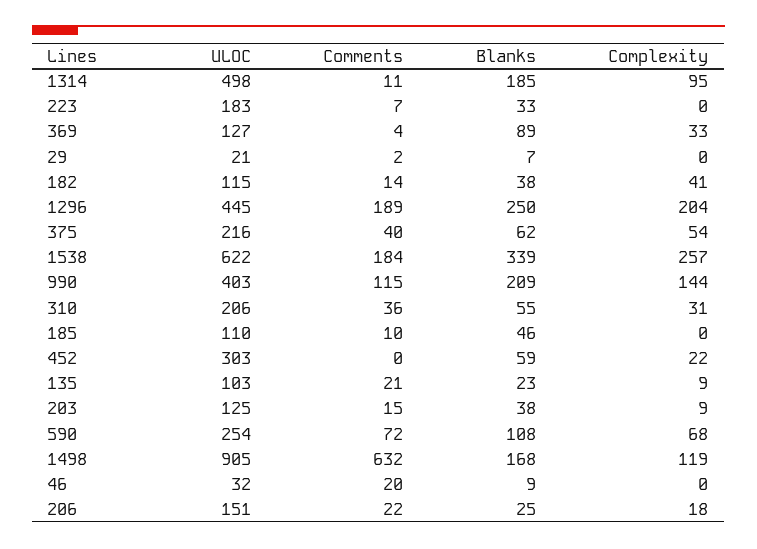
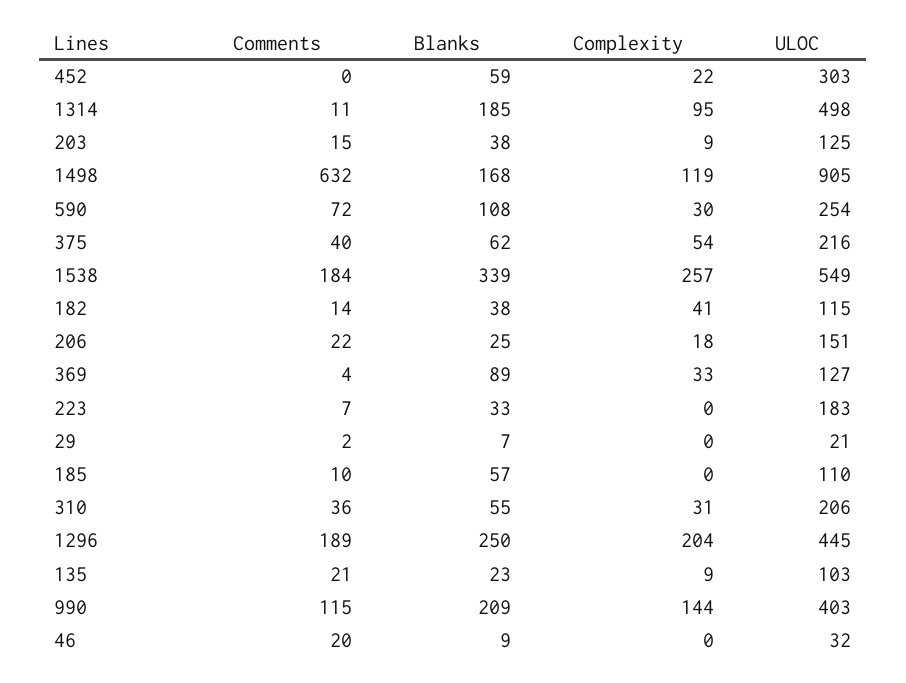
ULOC, 1538: 622 -> 549
Blanks, 185: 46 -> 57
Complexity, 590: 68 -> 30

